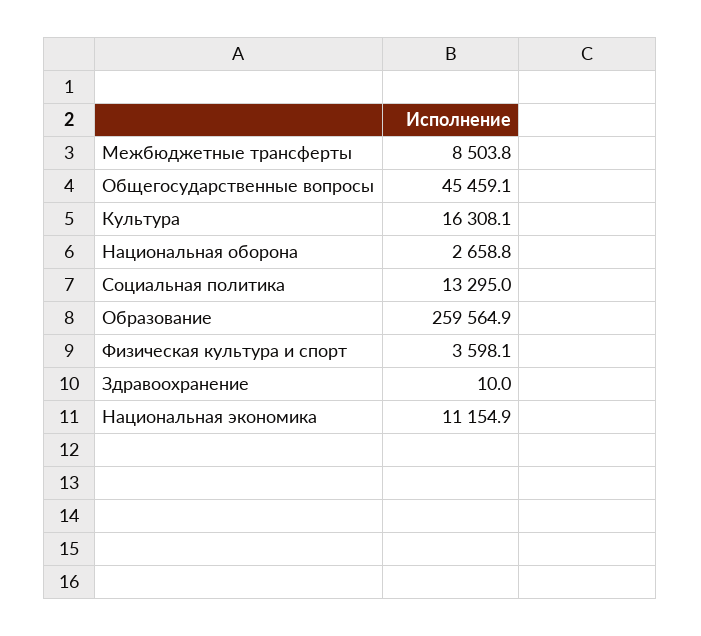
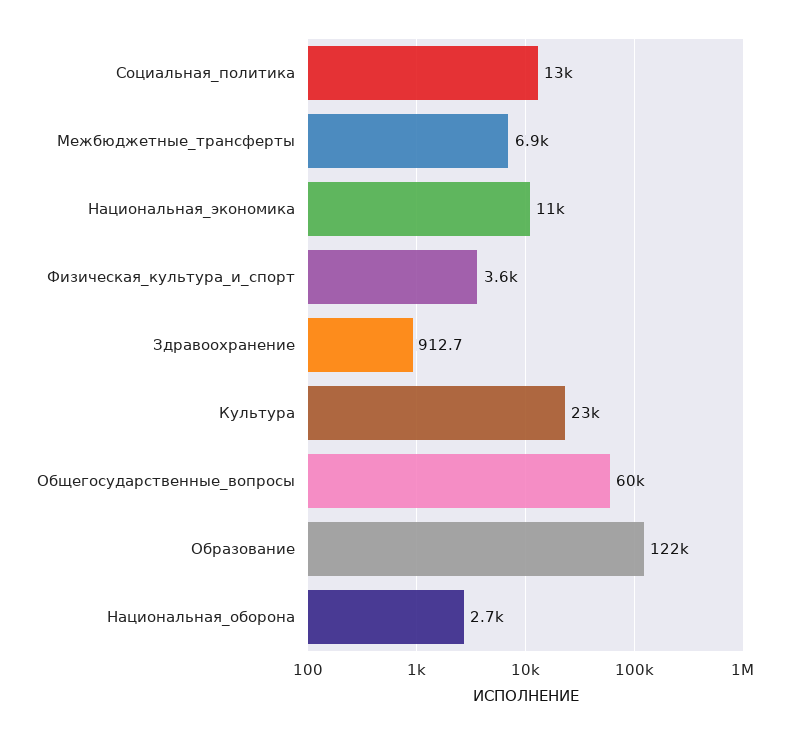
Межбюджетные трансферты: 8503.8 -> 6900
Общегосударственные вопросы: 45459.1 -> 60000
Культура: 16308.1 -> 23000
Образование: 259564.9 -> 122000
Здравоохранение: 10 -> 912.7

